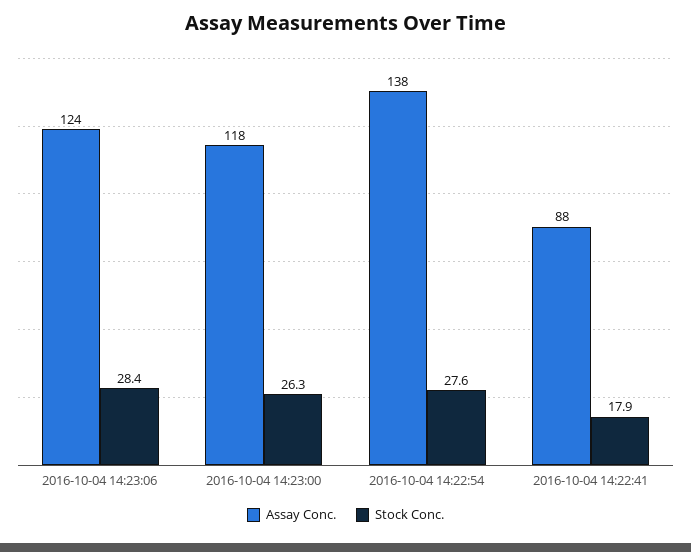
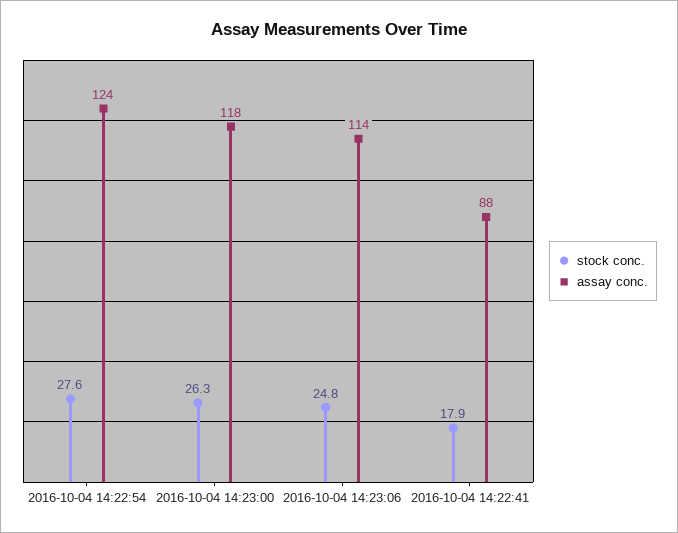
Assay Conc., 2016-10-04 14:23:06: 124 -> 114
Stock Conc., 2016-10-04 14:23:06: 28.4 -> 24.8
Assay Conc., 2016-10-04 14:22:54: 138 -> 124

